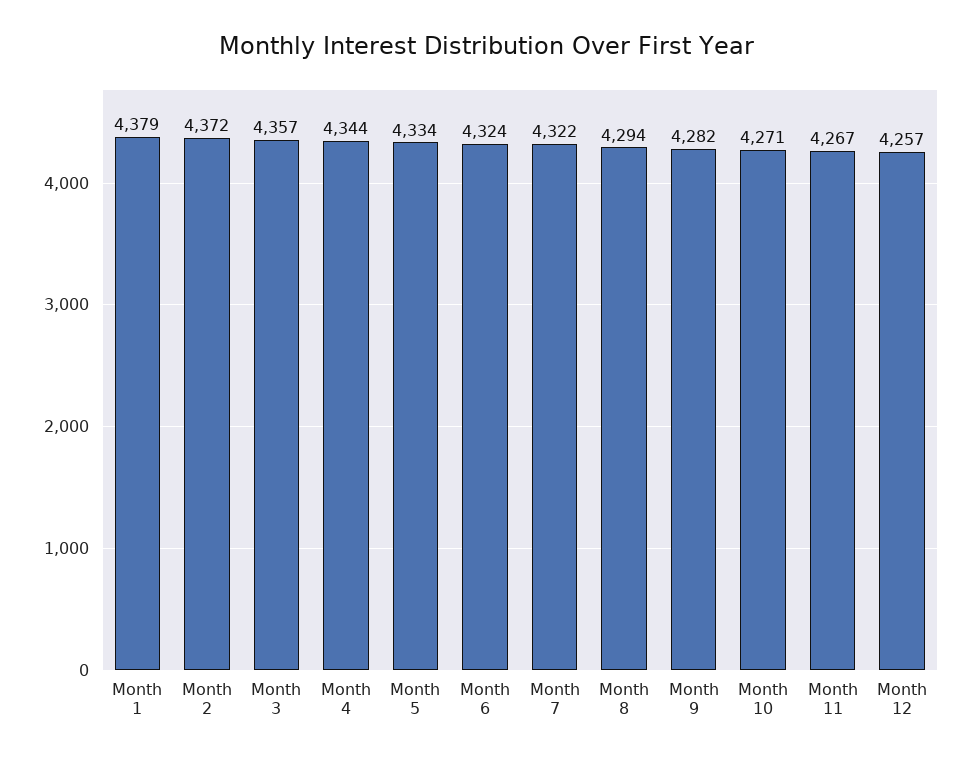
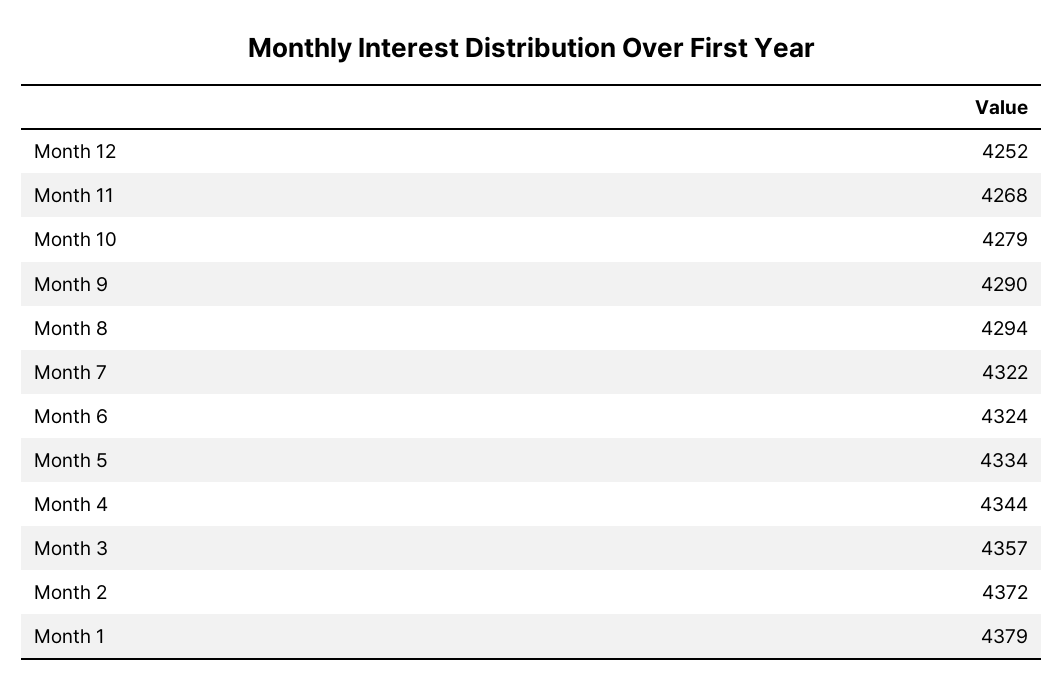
Month 9: 4282 -> 4290
Month 10: 4271 -> 4279
Month 11: 4267 -> 4268
Month 12: 4257 -> 4252

